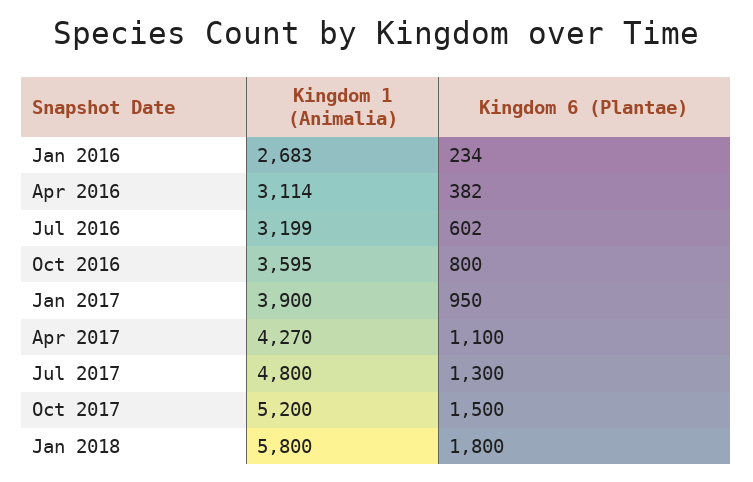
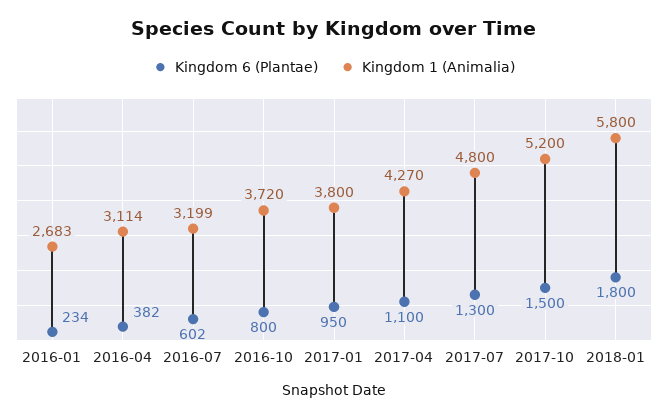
Kingdom 1 (Animalia), Oct 2016: 3595 -> 3720
Kingdom 1 (Animalia), Jan 2017: 3900 -> 3800

